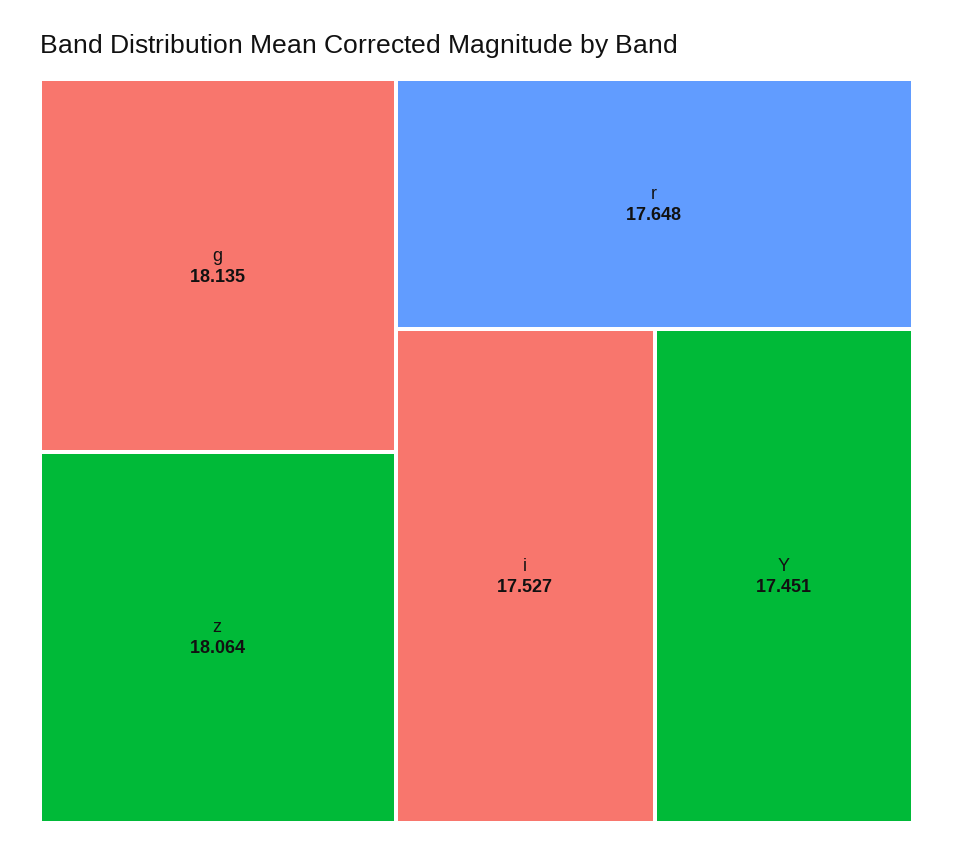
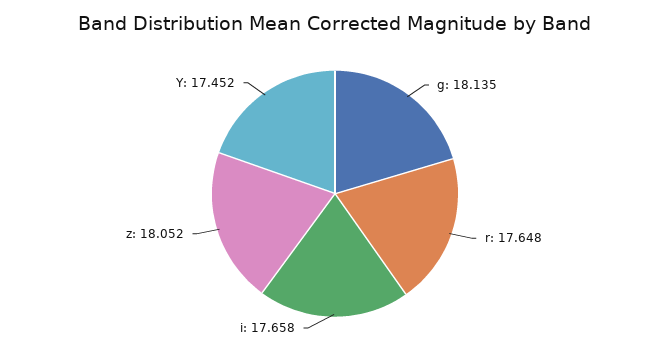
z: 18.064 -> 18.052
i: 17.527 -> 17.658
Y: 17.451 -> 17.452

